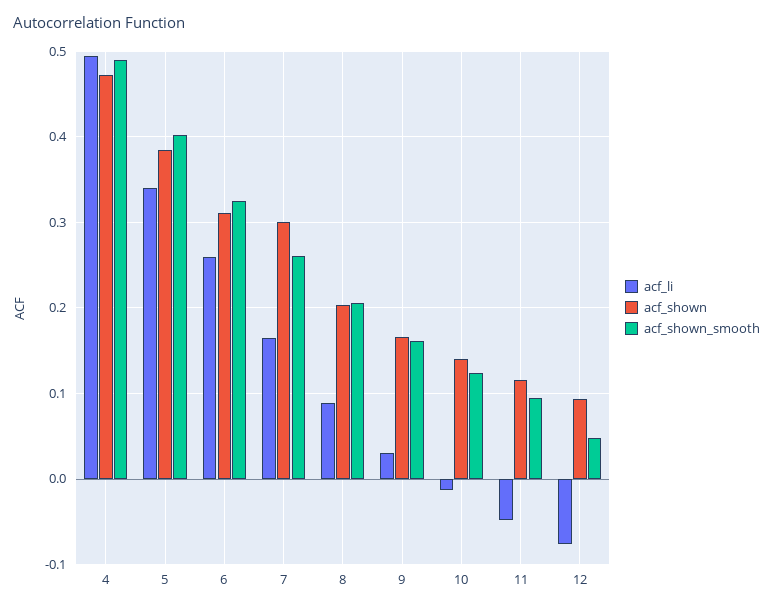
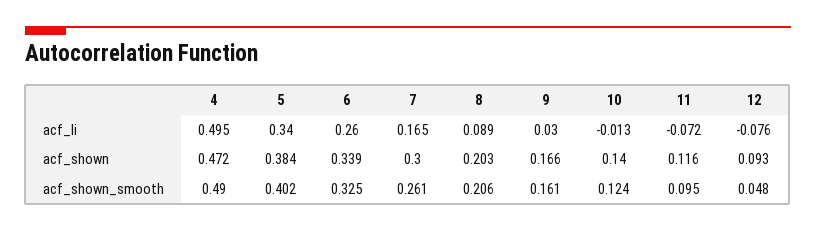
acf_shown, 6: 0.31 -> 0.339
acf_li, 11: -0.05 -> -0.072

